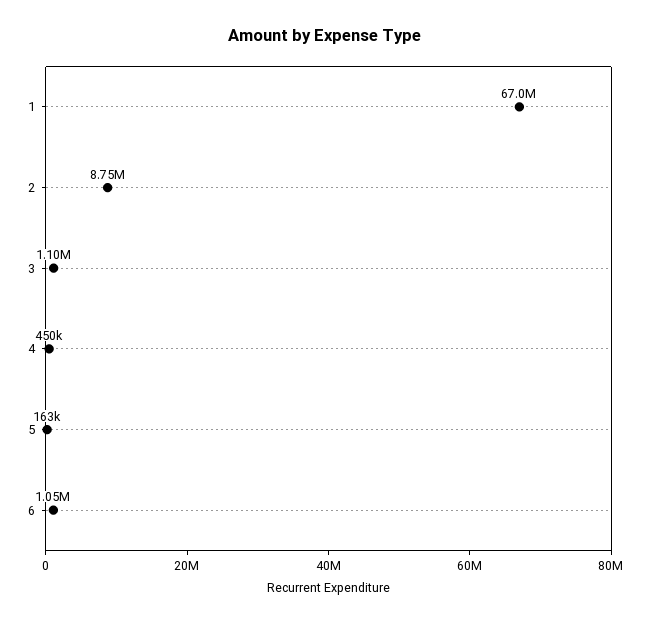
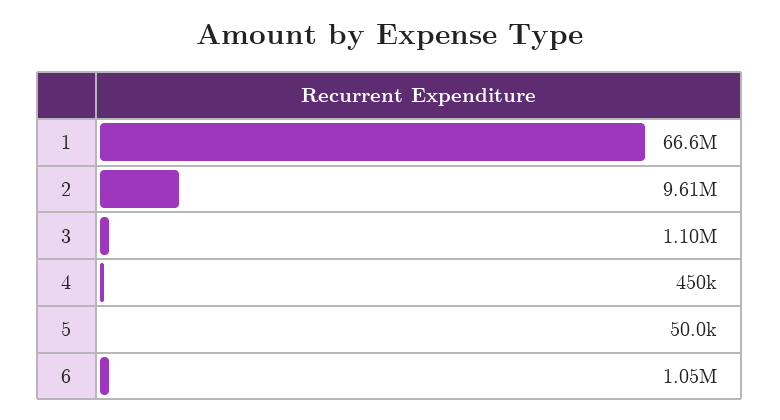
1: 67000000 -> 66600000
2: 8750000 -> 9610000
5: 163000 -> 50000

